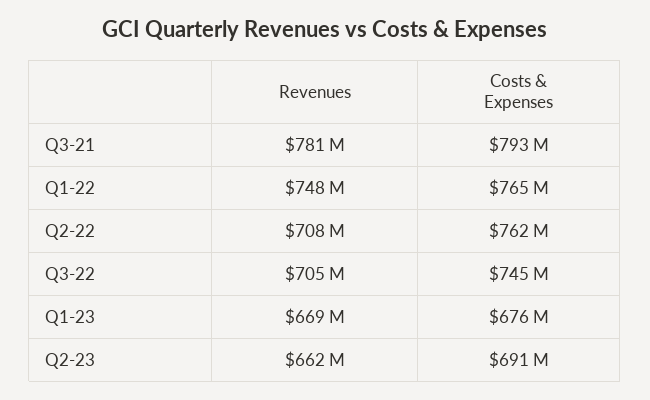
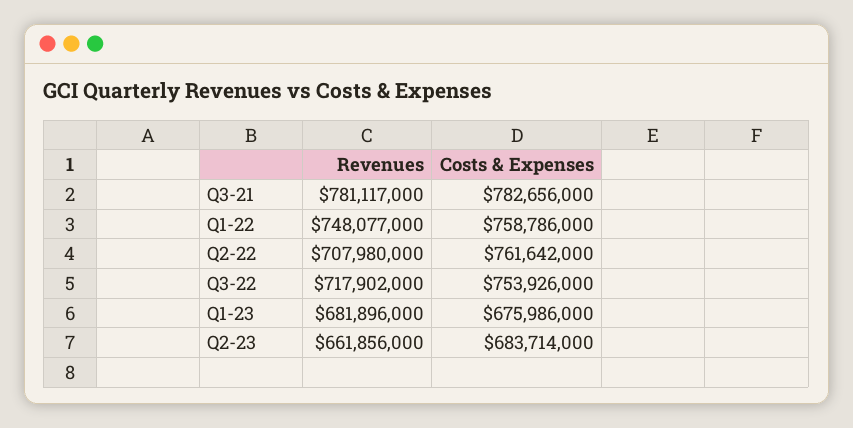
Costs & Expenses, Q3-21: 793000000 -> 782656000
Costs & Expenses, Q1-22: 765000000 -> 758786000
Revenues, Q3-22: 705000000 -> 717902000
Costs & Expenses, Q3-22: 745000000 -> 753926000
Revenues, Q1-23: 669000000 -> 681896000
Costs & Expenses, Q2-23: 691000000 -> 683714000

